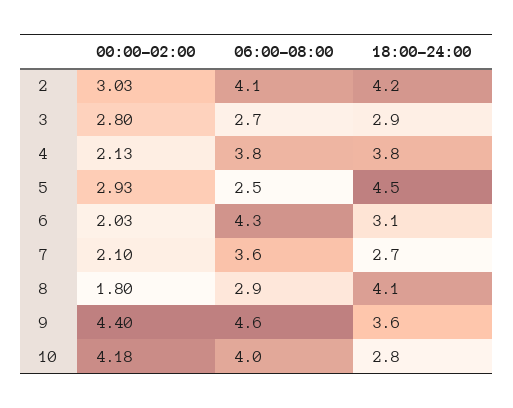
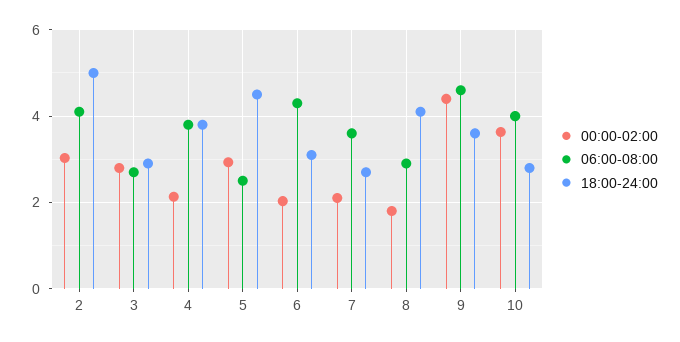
18:00-24:00, 2: 4.2 -> 5
00:00-02:00, 10: 4.18 -> 3.6

